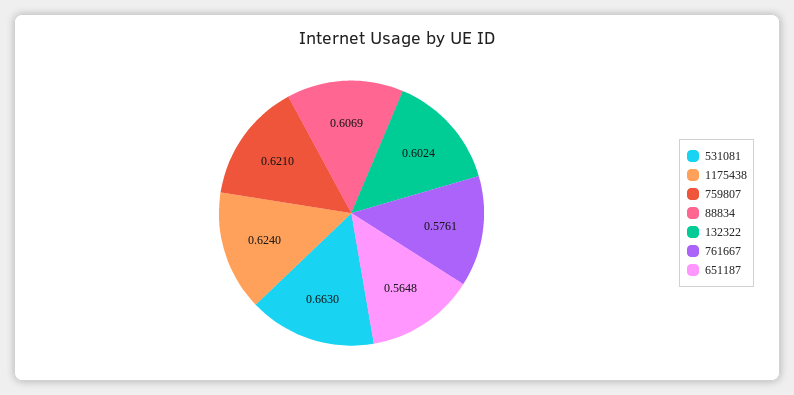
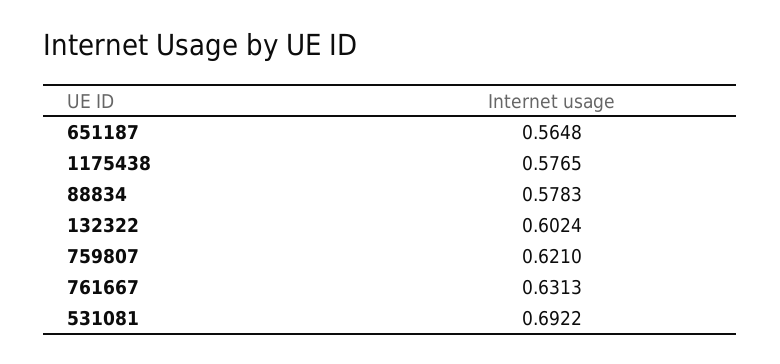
531081: 0.663 -> 0.6922
1175438: 0.624 -> 0.5765
88834: 0.6069 -> 0.5783
761667: 0.5761 -> 0.6313

